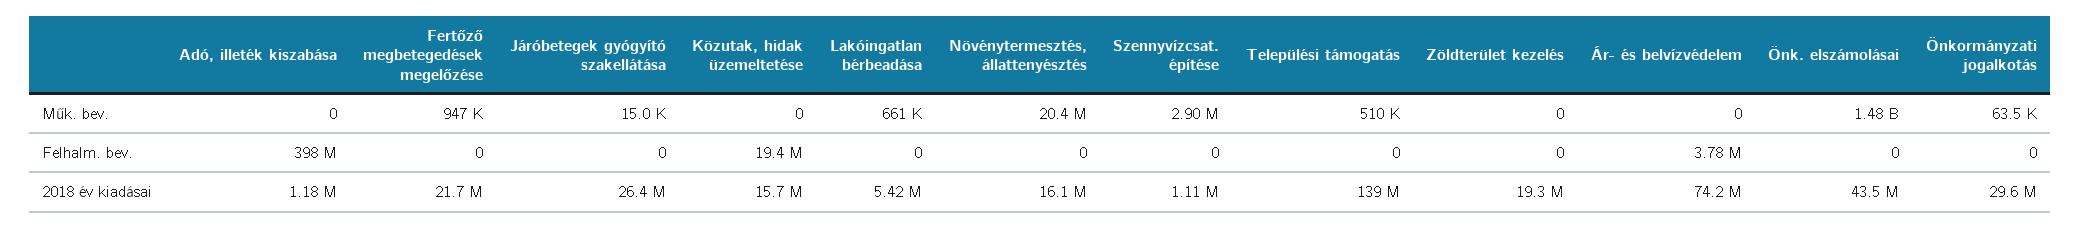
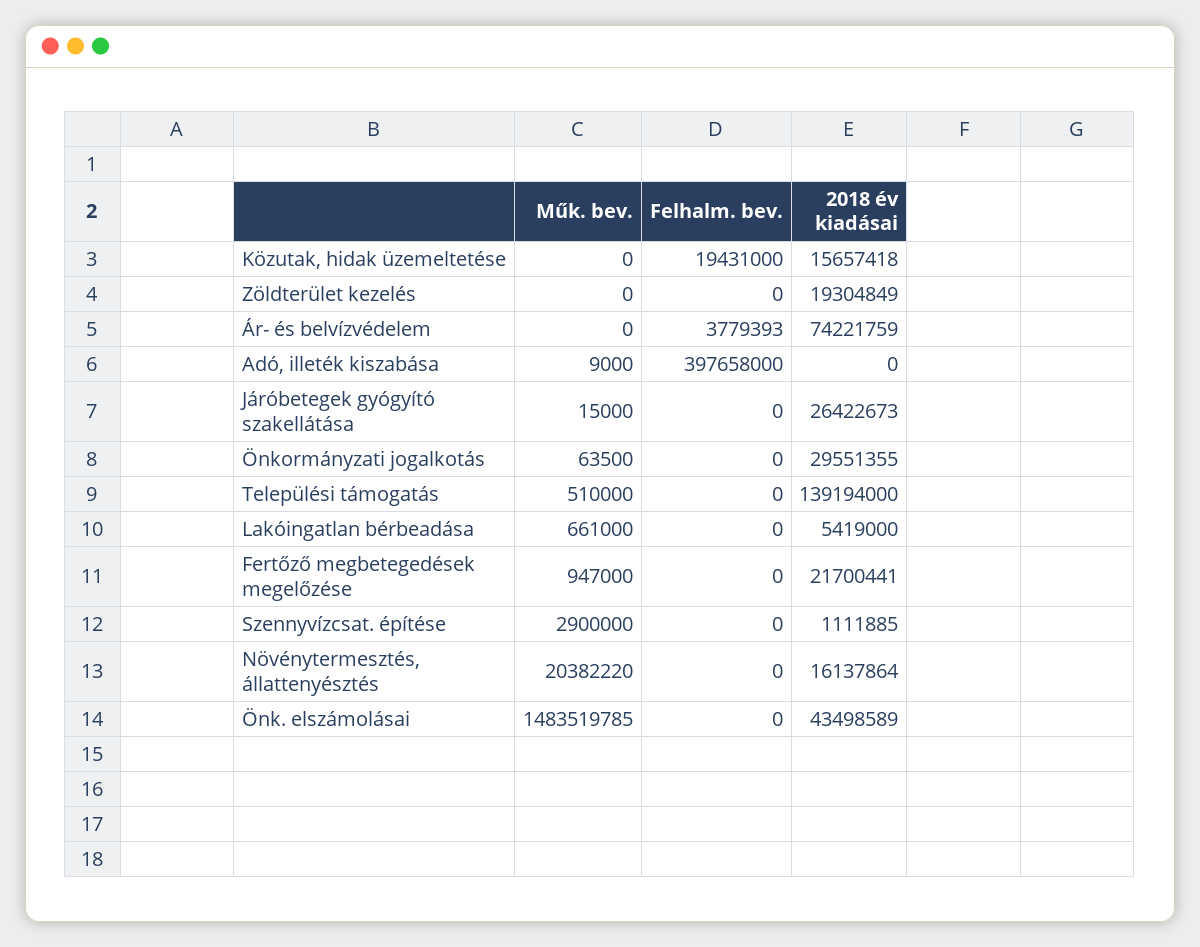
Adó, illeték kiszabása, Műk. bev.: 0 -> 9000
Adó, illeték kiszabása, 2018 év kiadásai: 1180000 -> 0

